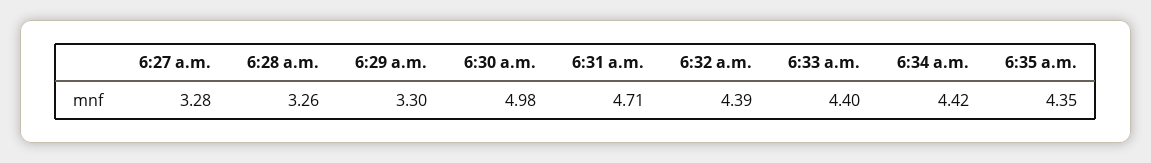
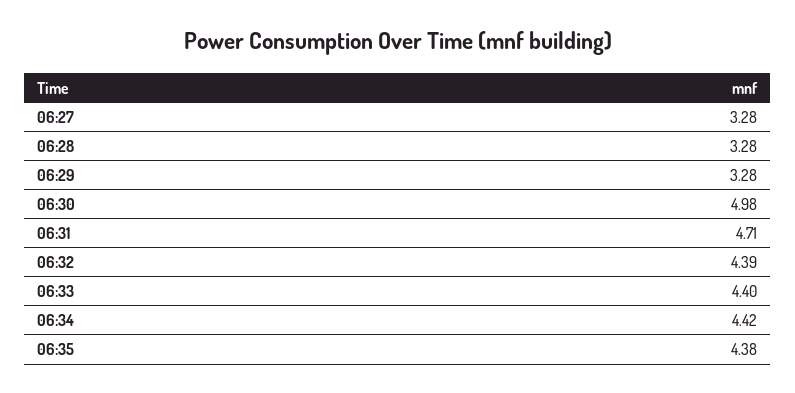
6:28 a.m.: 3.26 -> 3.28
6:29 a.m.: 3.3 -> 3.28
6:35 a.m.: 4.35 -> 4.38

